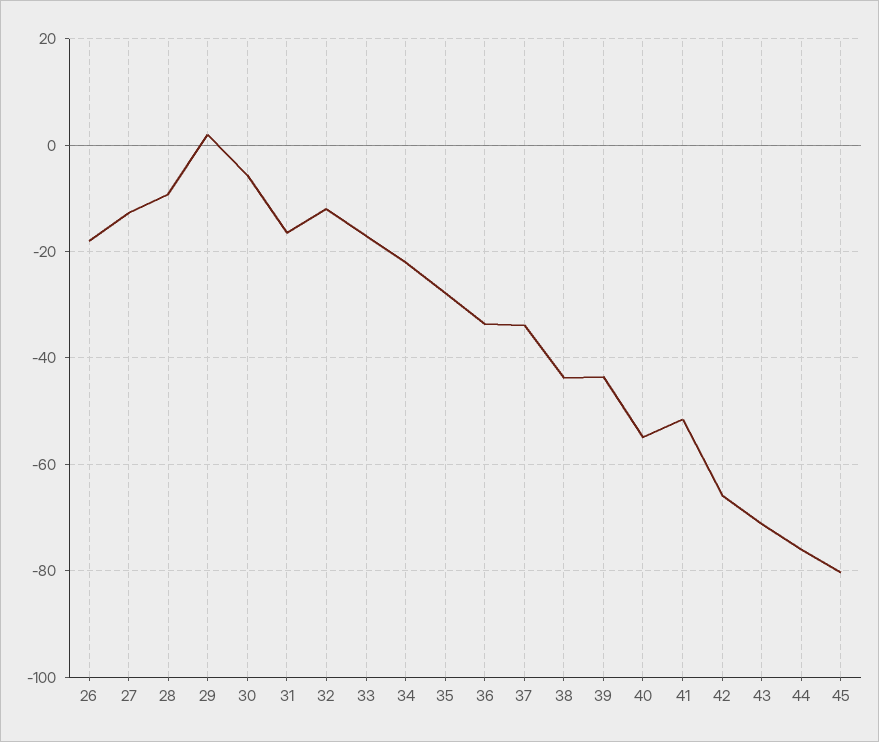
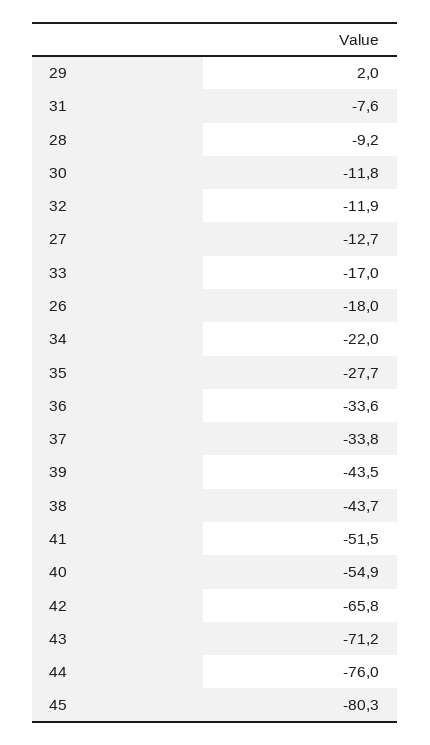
30: -6 -> -11.8
31: -16 -> -7.6

